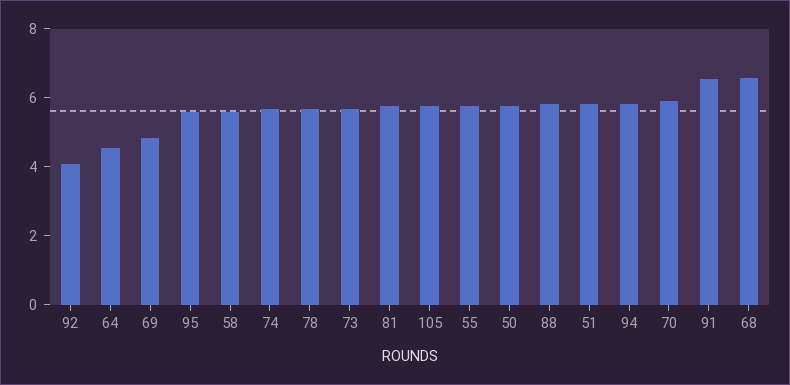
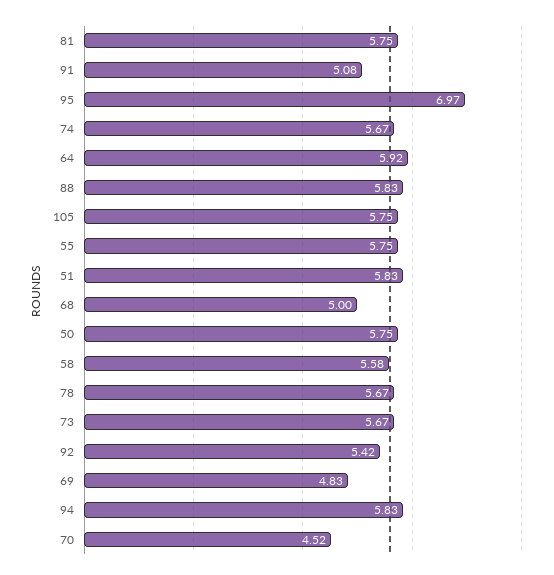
92: 4 -> 5.42
64: 4.5 -> 5.92
95: 5.5 -> 6.97
70: 6 -> 4.52
91: 6.5 -> 5.08
68: 6.5 -> 5

